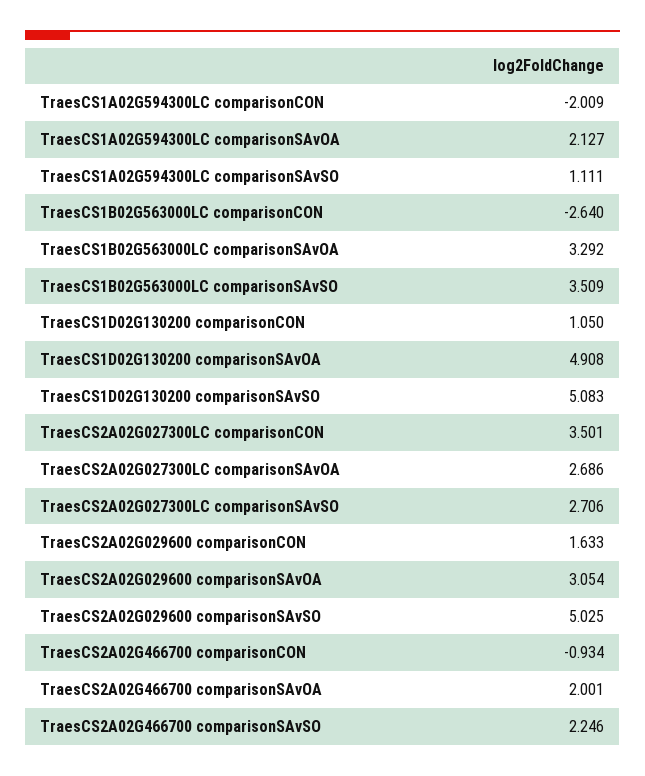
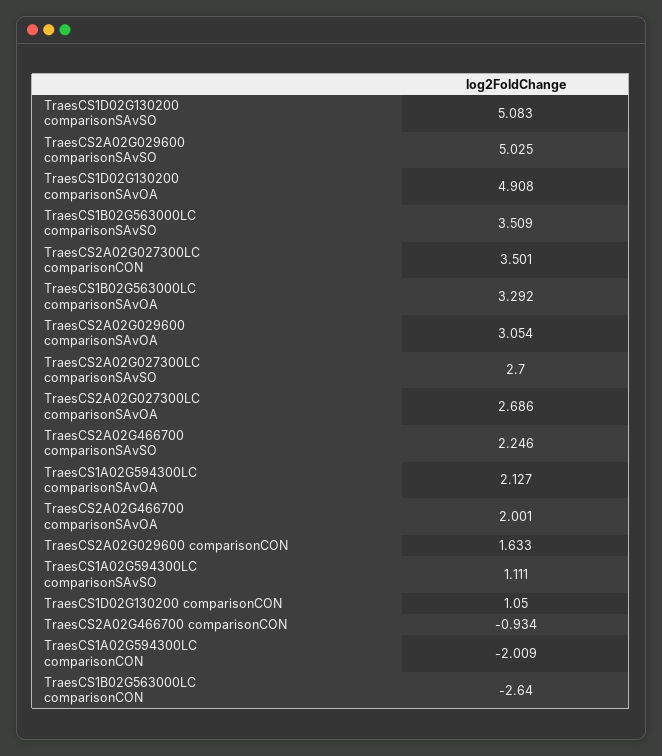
TraesCS2A02G027300LC comparisonSAvSO: 2.706 -> 2.7

